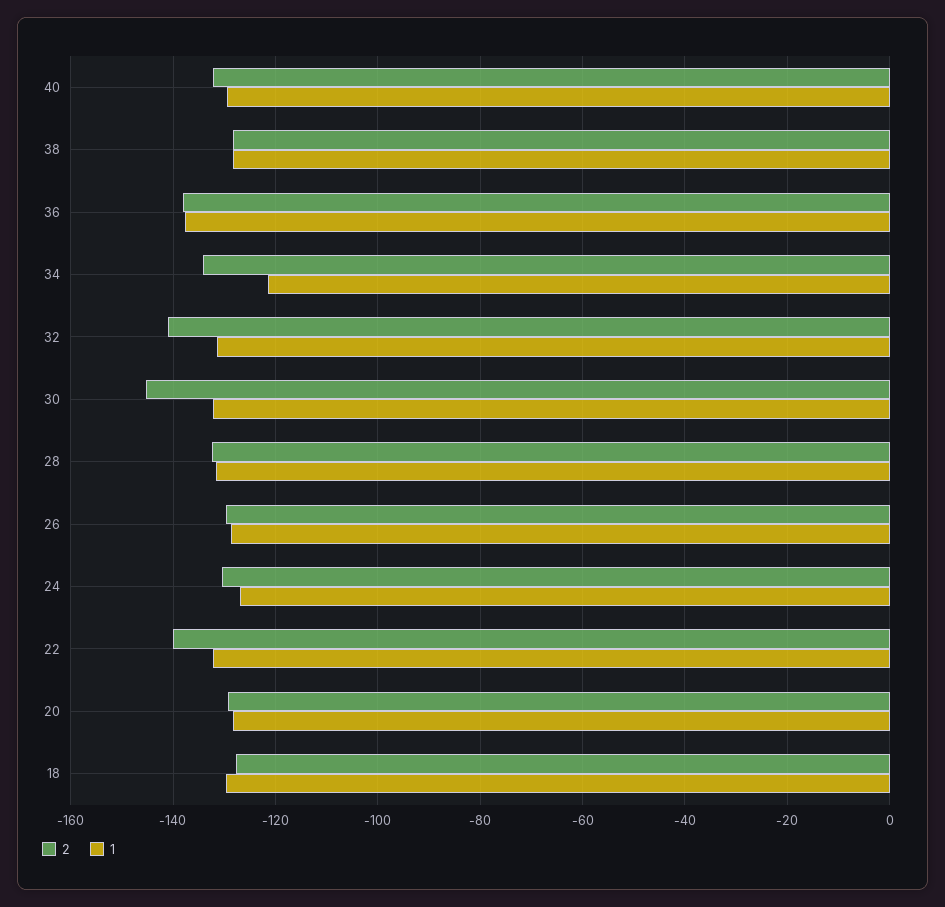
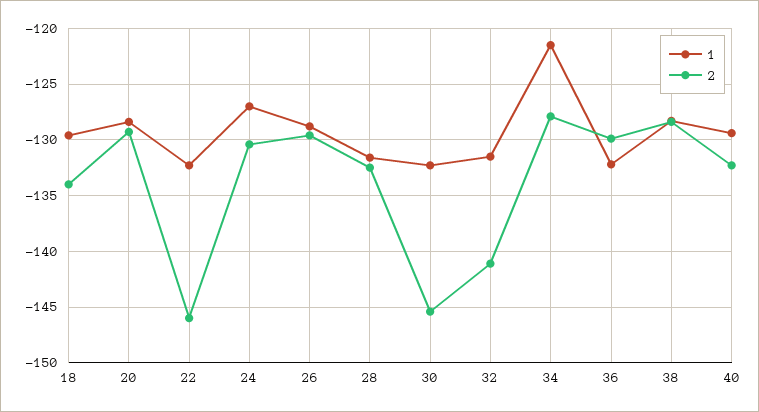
2, 36: -138 -> -130
1, 36: -138 -> -132
2, 34: -134 -> -128
2, 22: -140 -> -146
2, 18: -128 -> -134

